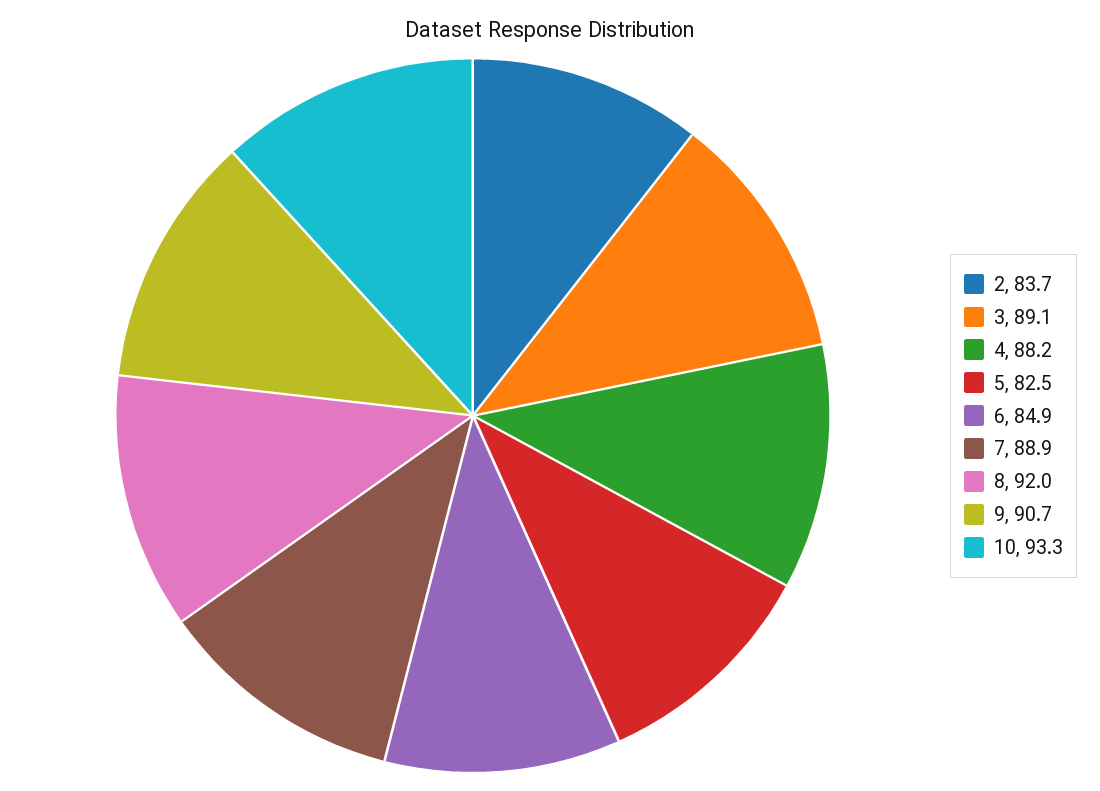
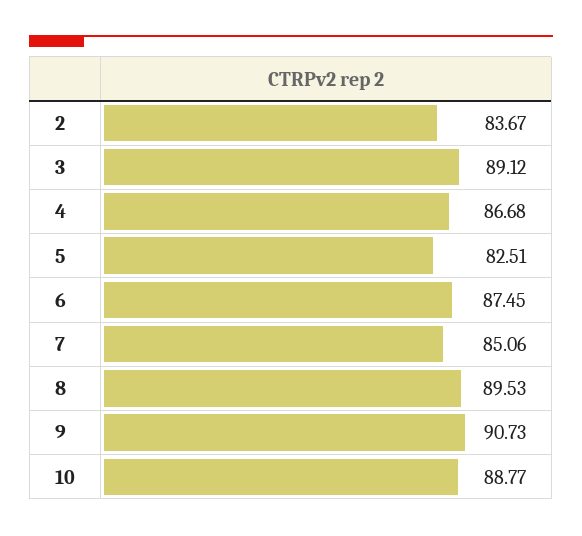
4: 88.2 -> 86.68
6: 84.9 -> 87.45
7: 88.9 -> 85.06
8: 92 -> 89.53
10: 93.3 -> 88.77

